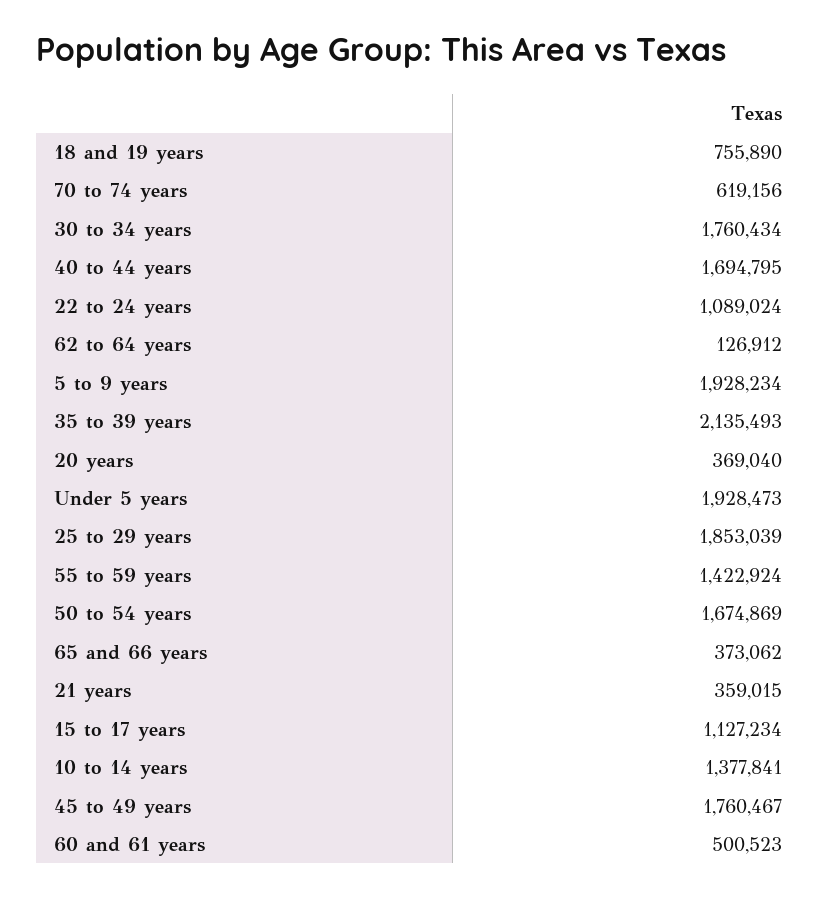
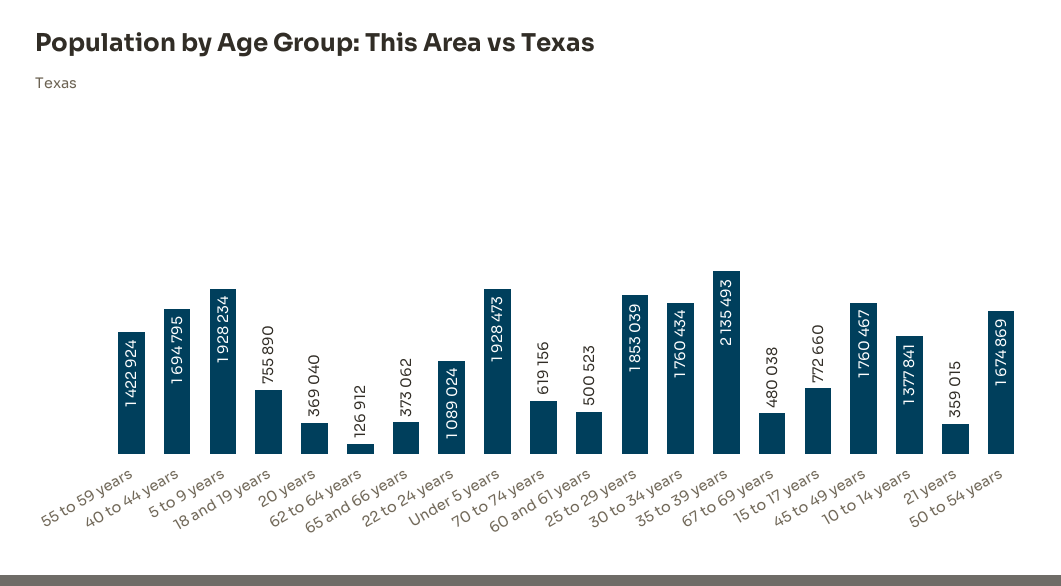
15 to 17 years: 1127234 -> 772660
67 to 69 years: none -> 480038

